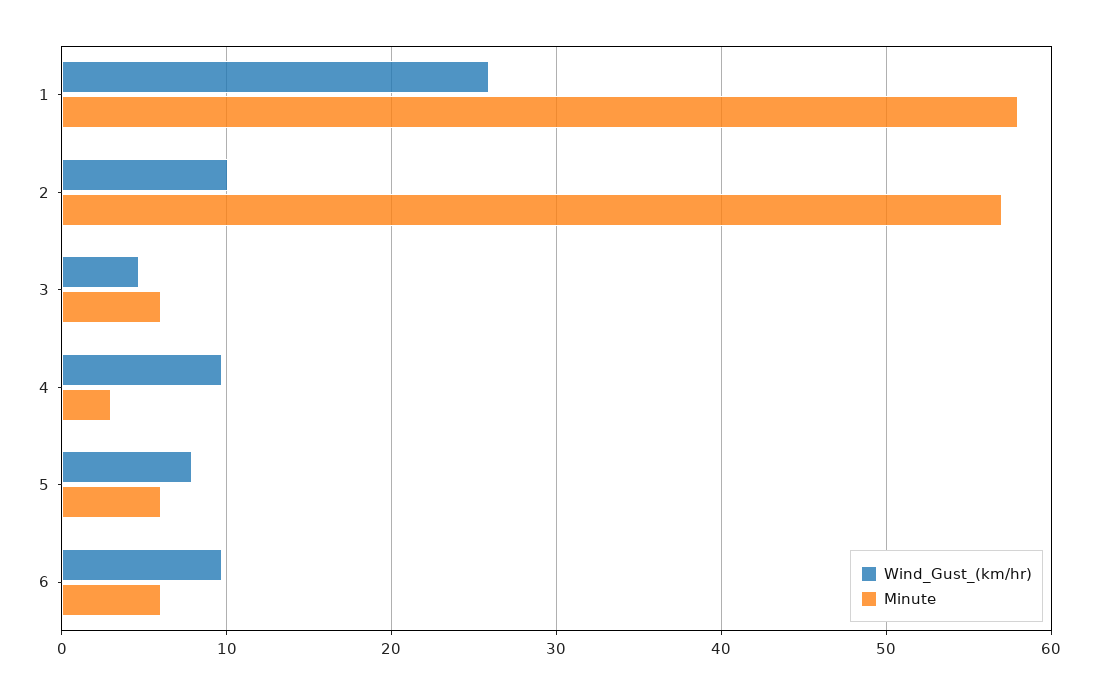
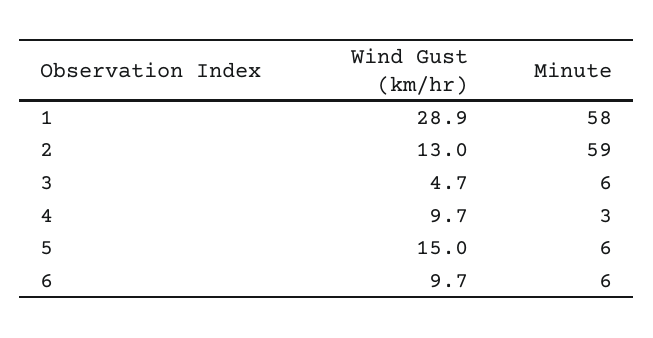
Wind_Gust_(km/hr), 1: 26 -> 28.9
Wind_Gust_(km/hr), 2: 10 -> 13
Minute, 2: 57 -> 59
Wind_Gust_(km/hr), 5: 8 -> 15

